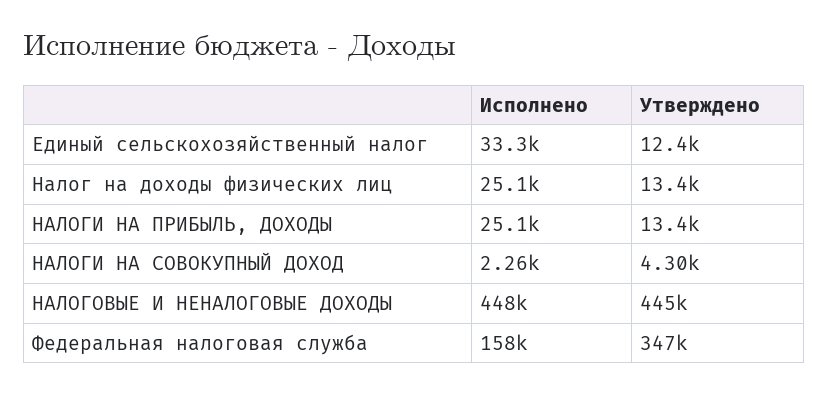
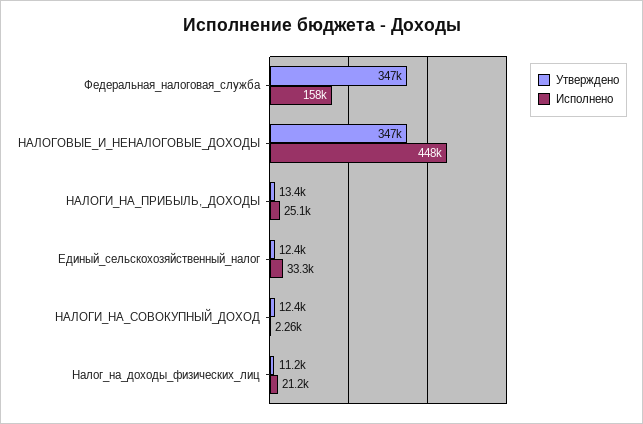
Исполнено, Налог на доходы физических лиц: 25100 -> 21200
Утверждено, Налог на доходы физических лиц: 13400 -> 11200
Утверждено, НАЛОГИ НА СОВОКУПНЫЙ ДОХОД: 4300 -> 12400
Утверждено, НАЛОГОВЫЕ И НЕНАЛОГОВЫЕ ДОХОДЫ: 445000 -> 347000

